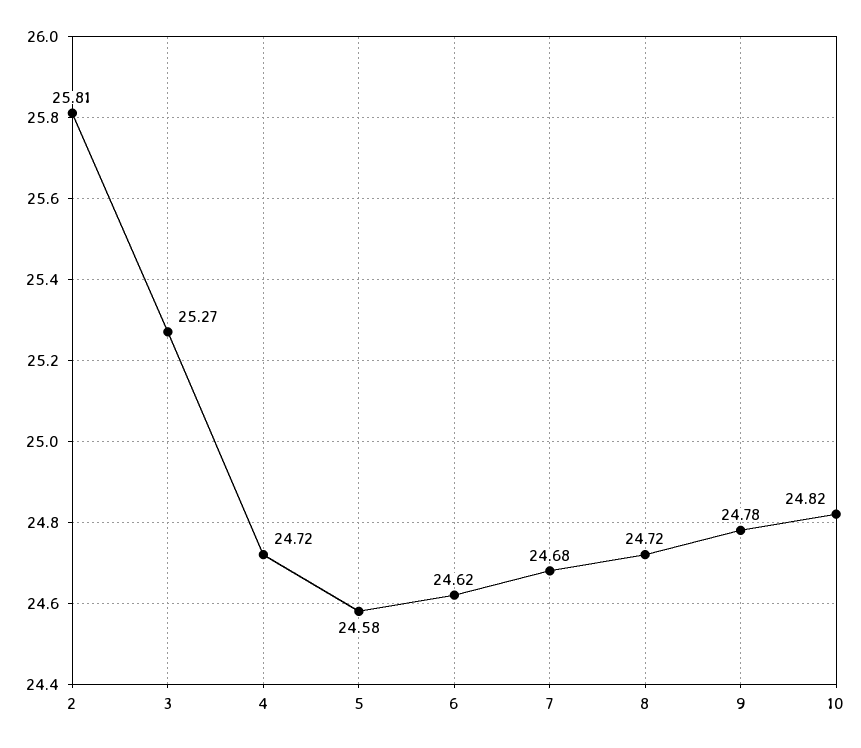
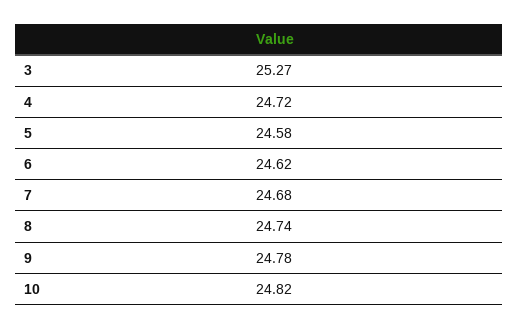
2: 25.81 -> none
8: 24.72 -> 24.74

